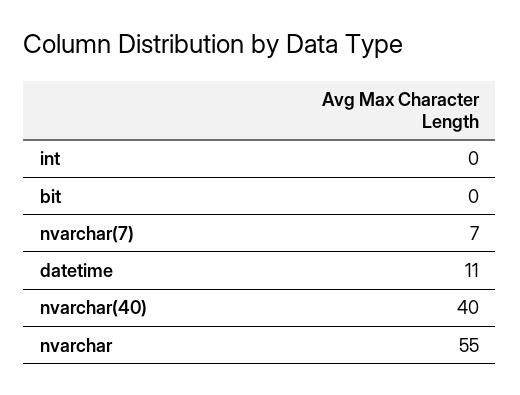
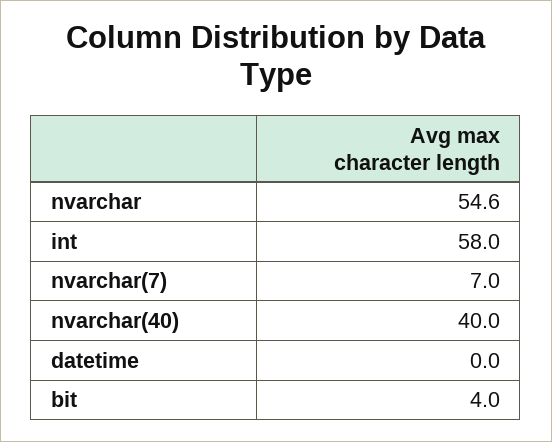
int: 0 -> 58
bit: 0 -> 4
datetime: 11 -> 0

